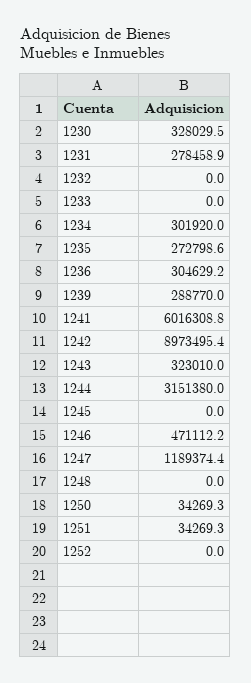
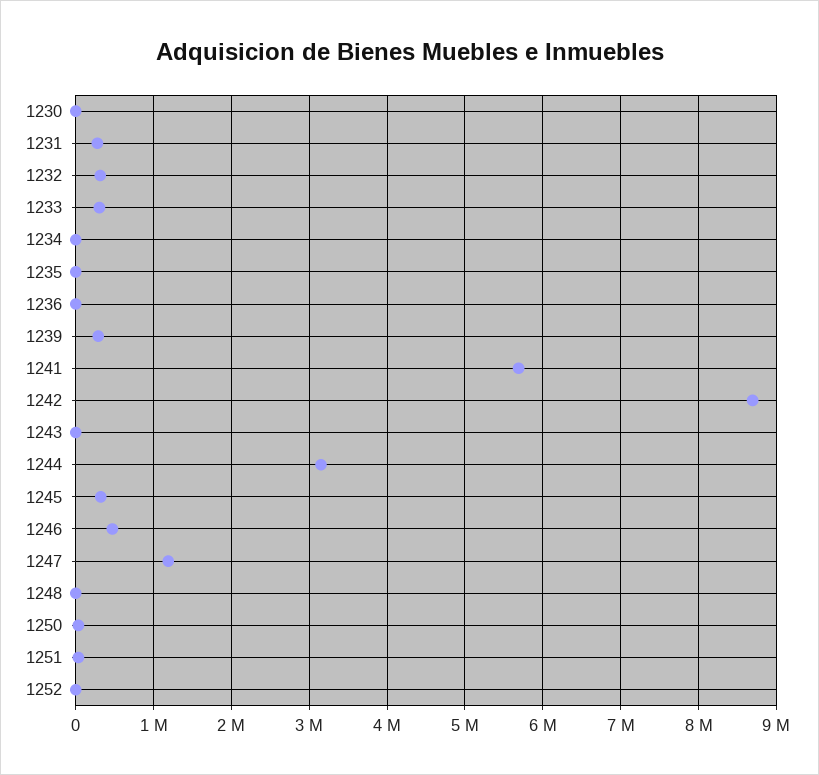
1230: 328029.5 -> 0
1232: 0 -> 300000
1233: 0 -> 300000
1234: 301920 -> 0
1235: 272798.6 -> 0
1236: 304629.2 -> 0
1241: 6016308.8 -> 5700000
1242: 8973495.4 -> 8700000
1243: 323010 -> 0
1245: 0 -> 300000

